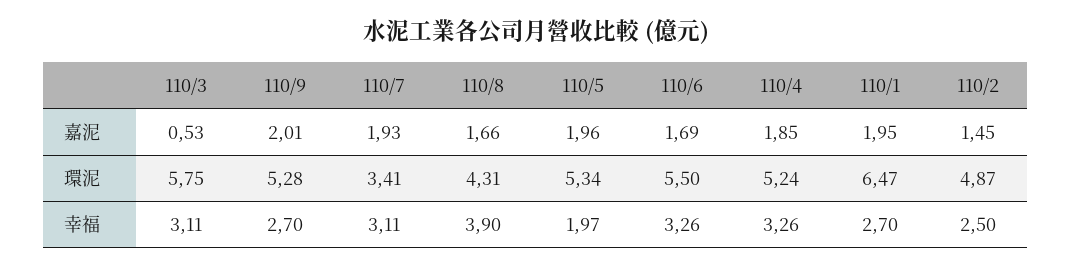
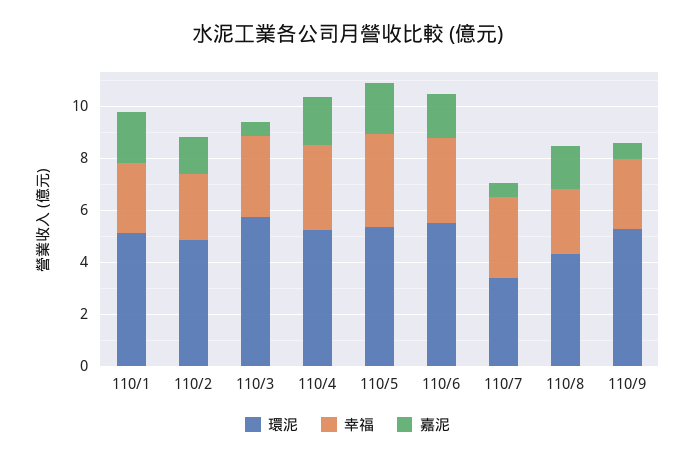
嘉泥, 110/9: 2.01 -> 0.5
嘉泥, 110/7: 1.93 -> 0.5
環泥, 110/1: 6.47 -> 5
幸福, 110/8: 3.9 -> 2.5
幸福, 110/5: 1.97 -> 3.5

